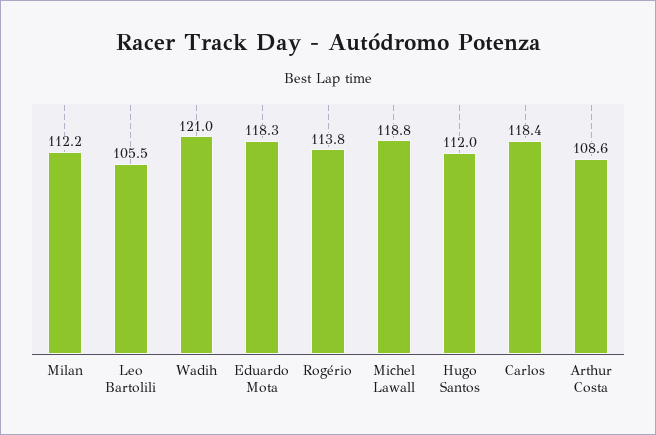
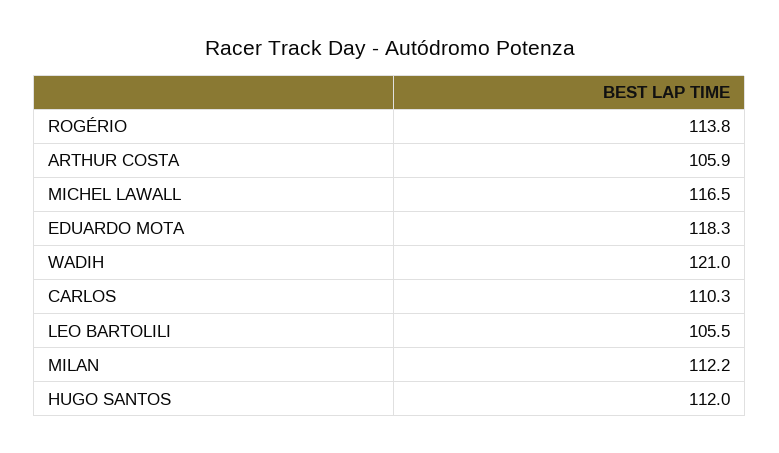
Michel Lawall: 118.8 -> 116.5
Carlos: 118.4 -> 110.3
Arthur Costa: 108.6 -> 105.9

